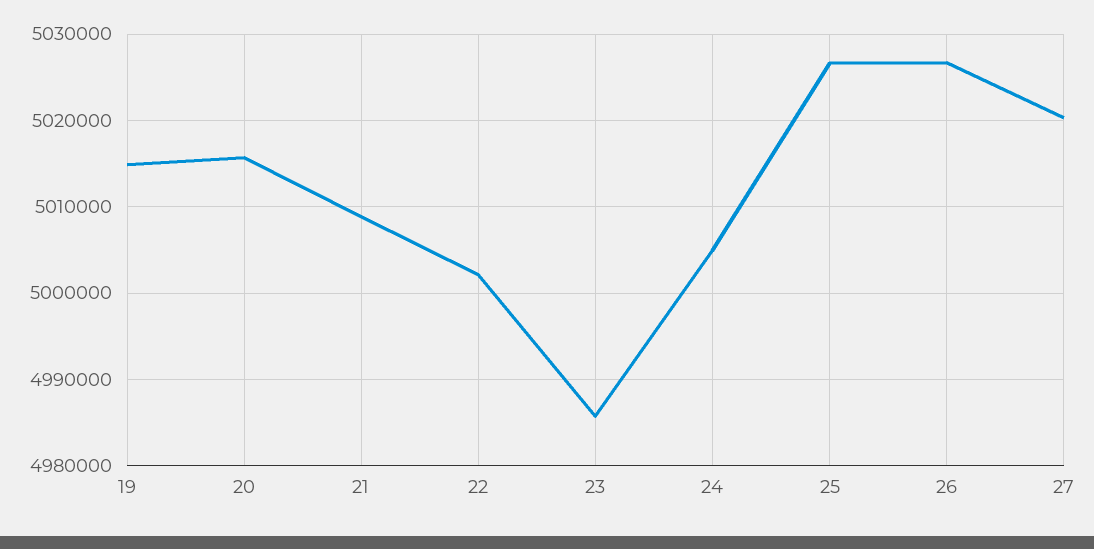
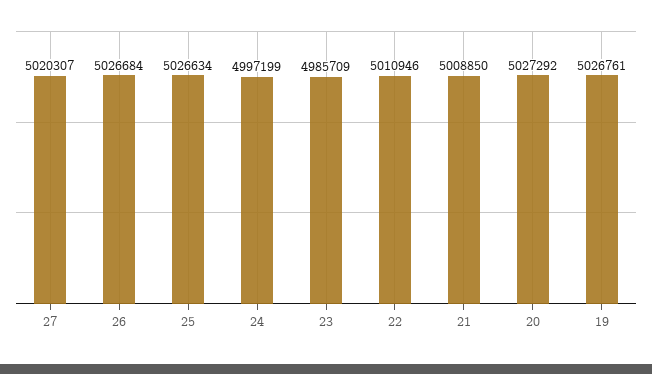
19: 5015000 -> 5026761
20: 5016000 -> 5027292
22: 5002000 -> 5010946
24: 5005000 -> 4997199

